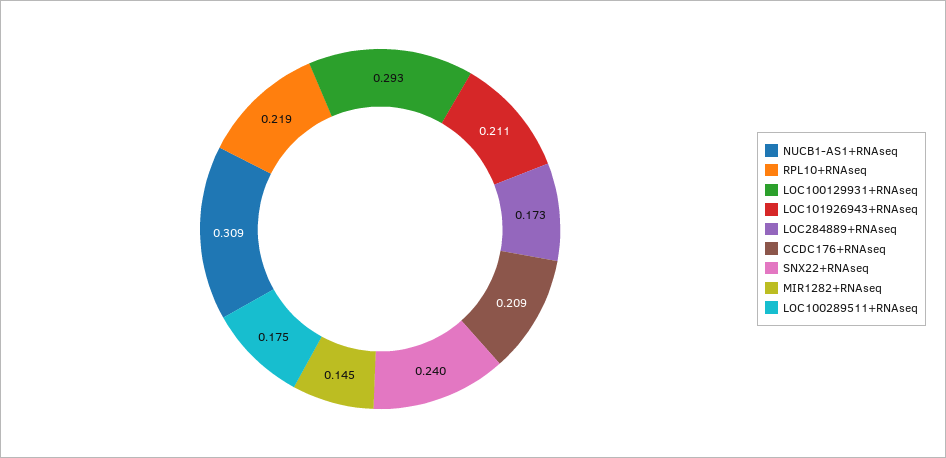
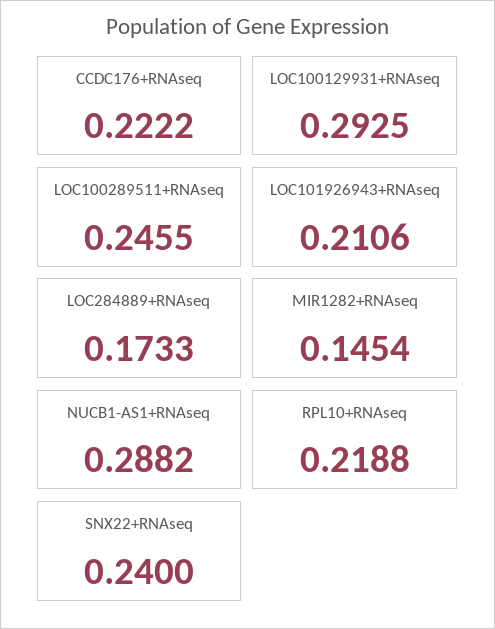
NUCB1-AS1+RNAseq: 0.309 -> 0.2882
CCDC176+RNAseq: 0.209 -> 0.2222
LOC100289511+RNAseq: 0.175 -> 0.2455

